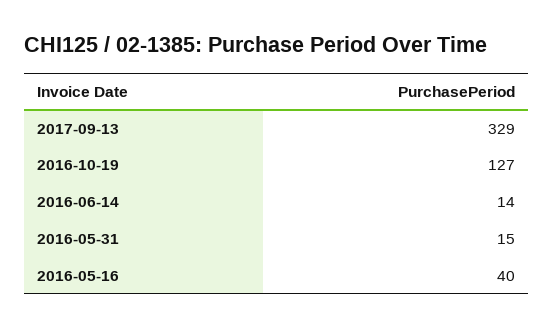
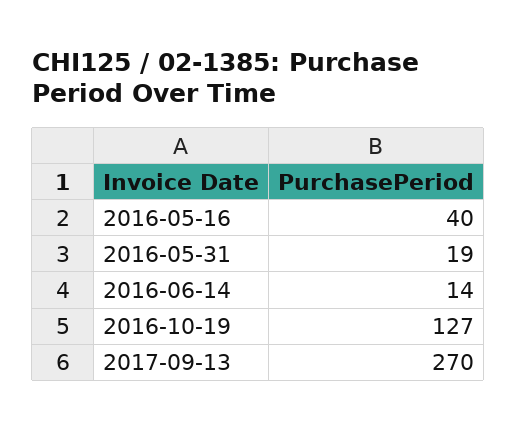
2017-09-13: 329 -> 270
2016-05-31: 15 -> 19

